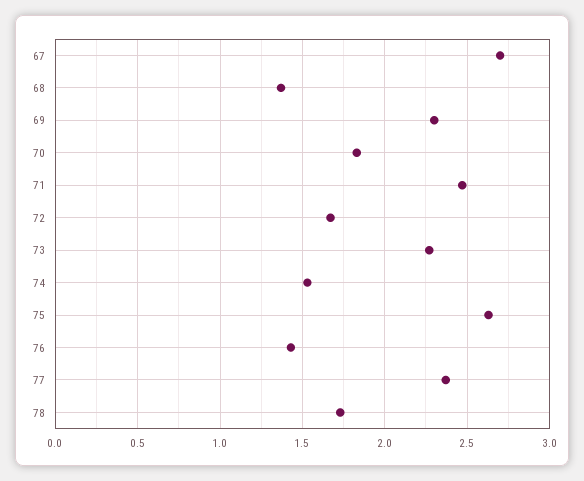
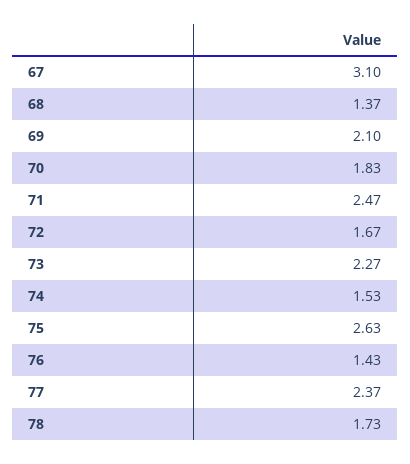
67: 2.7 -> 3.1
69: 2.3 -> 2.1

